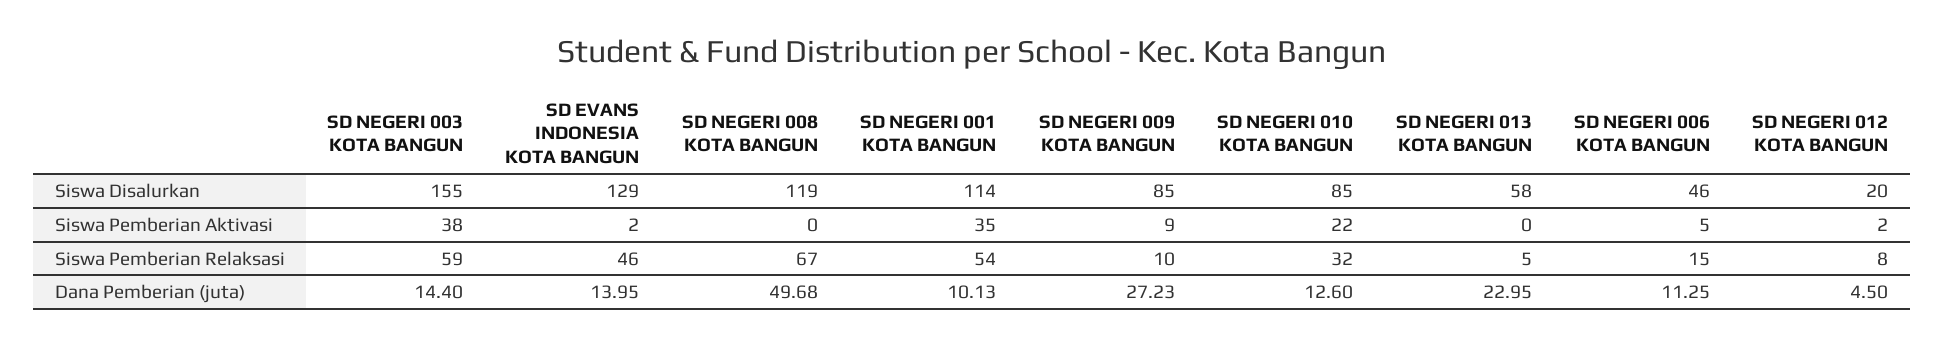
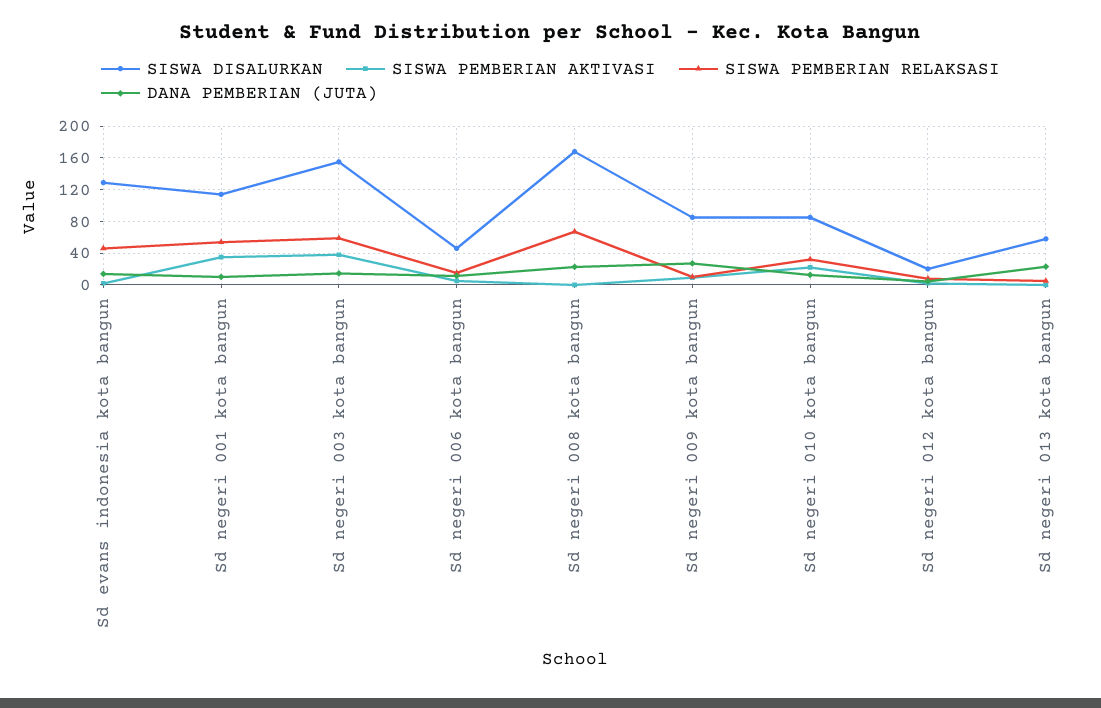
Siswa Disalurkan, SD NEGERI 008 KOTA BANGUN: 119 -> 170
Dana Pemberian (juta), SD NEGERI 008 KOTA BANGUN: 49.68 -> 20

